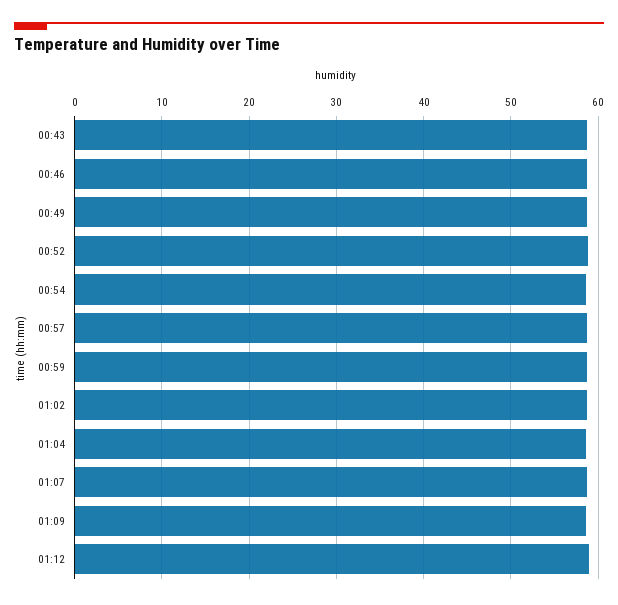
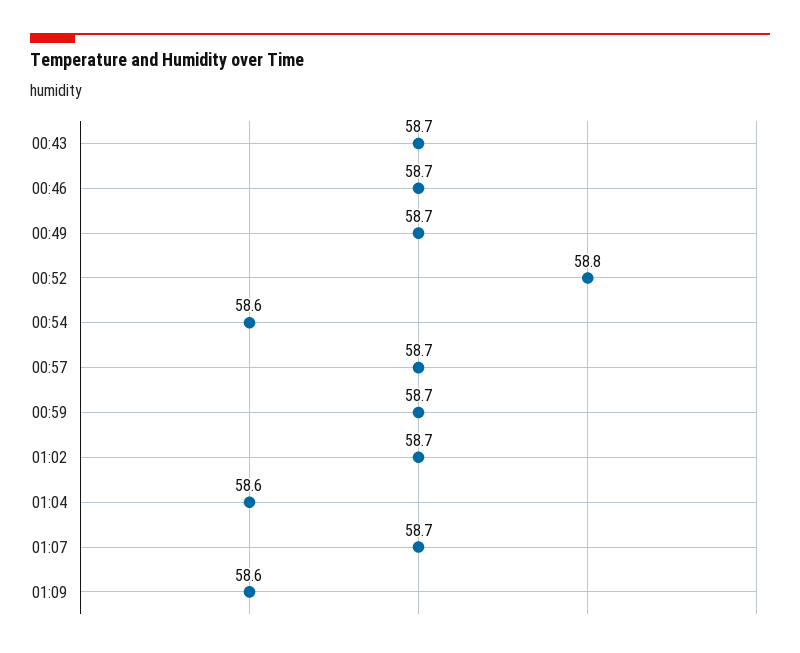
01:12: 59 -> none

